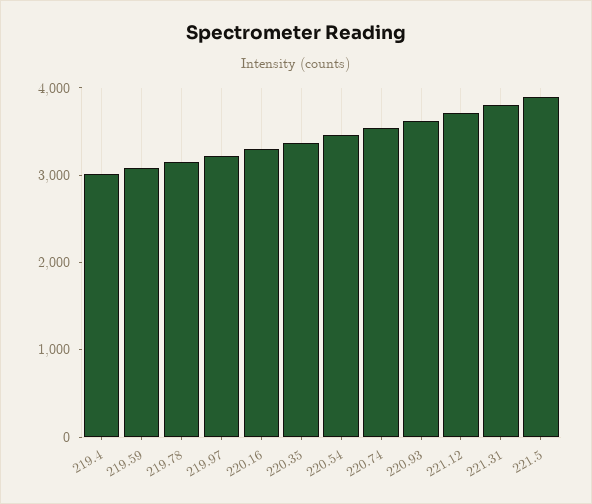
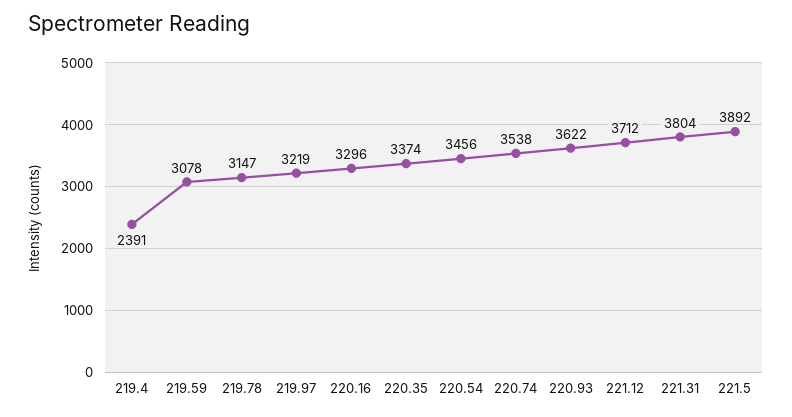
219.4: 3000 -> 2391

